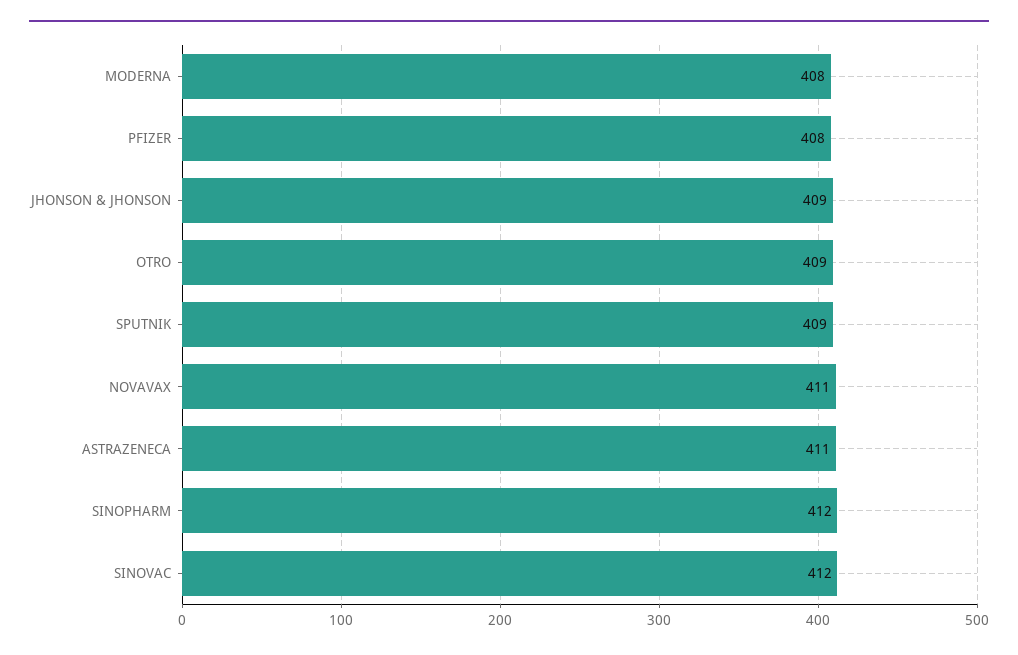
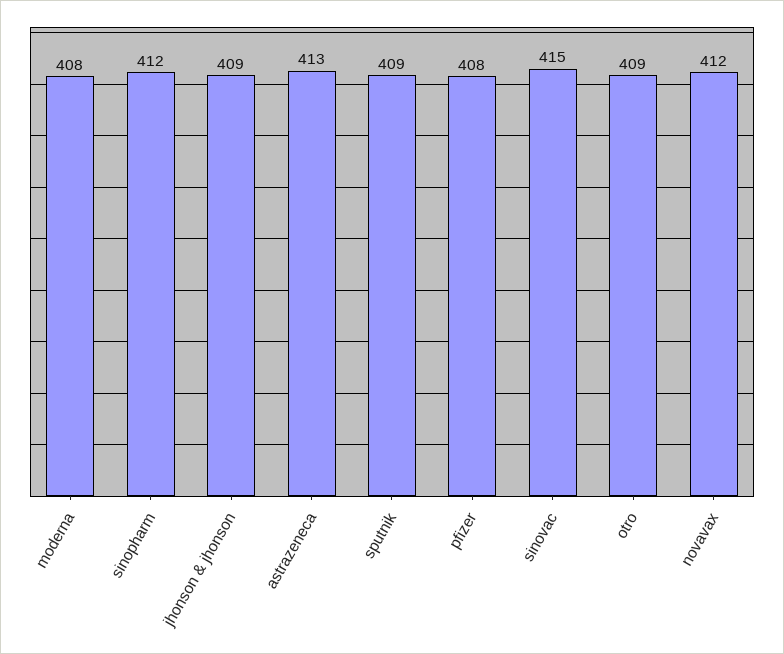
NOVAVAX: 411 -> 412
ASTRAZENECA: 411 -> 413
SINOVAC: 412 -> 415

